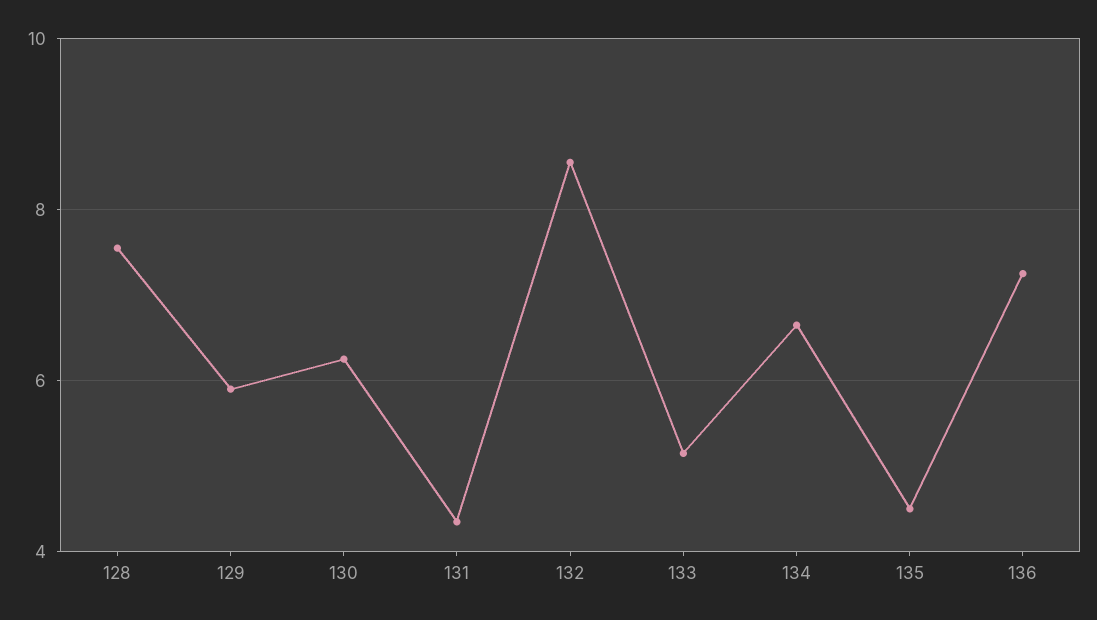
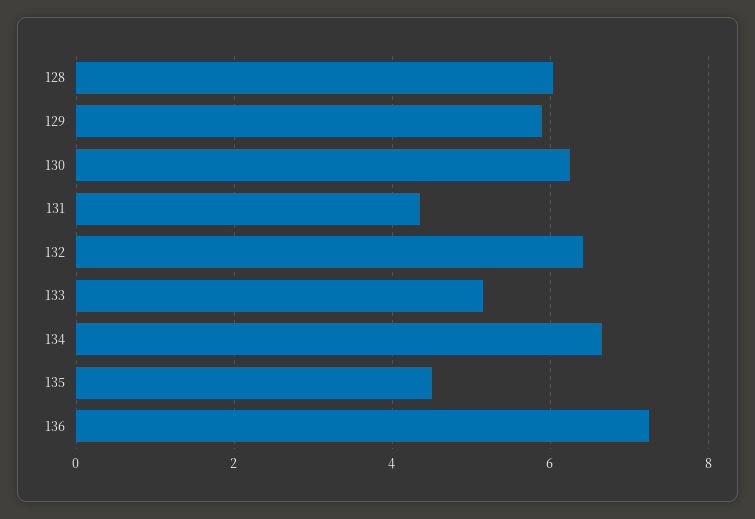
128: 7.6 -> 6
132: 8.6 -> 6.4

